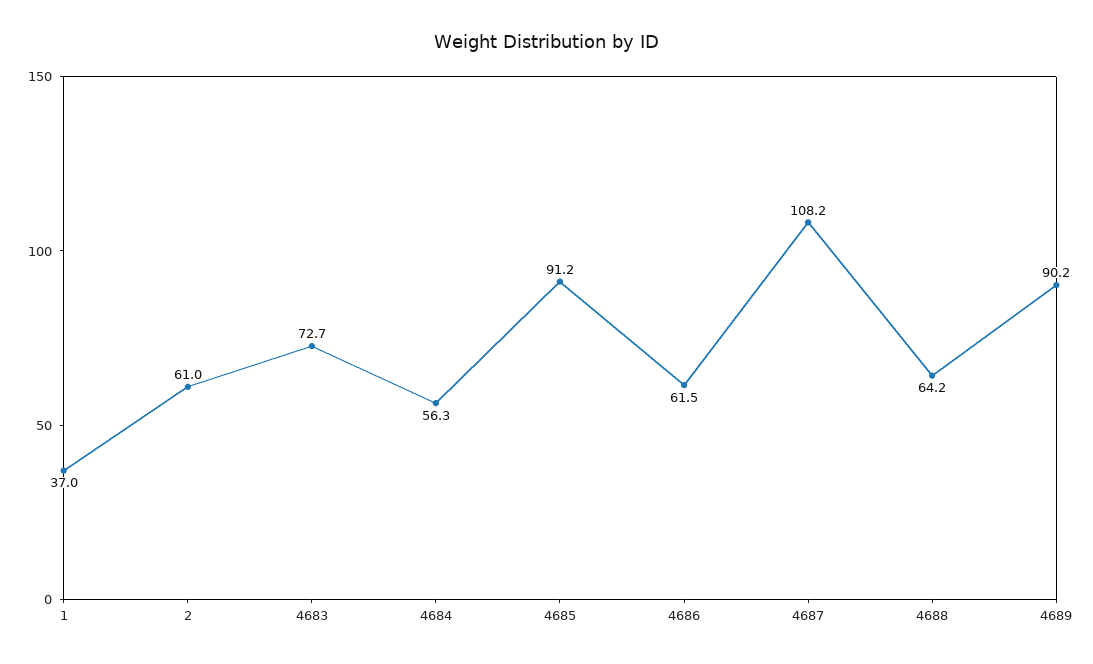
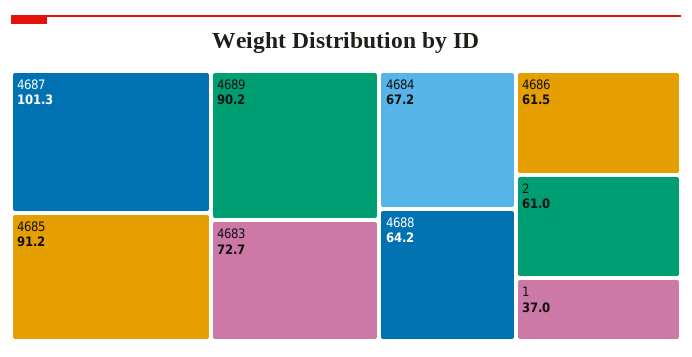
4684: 56.3 -> 67.2
4687: 108.2 -> 101.3

